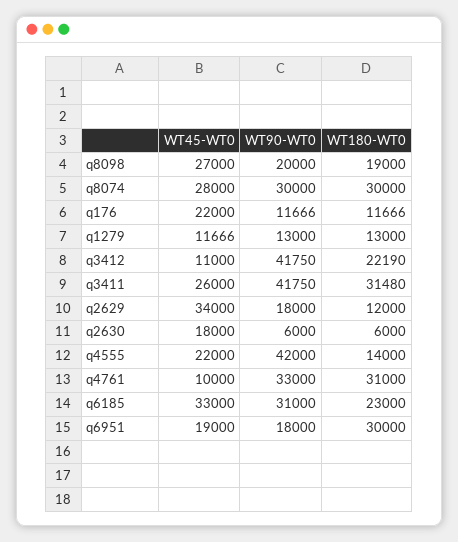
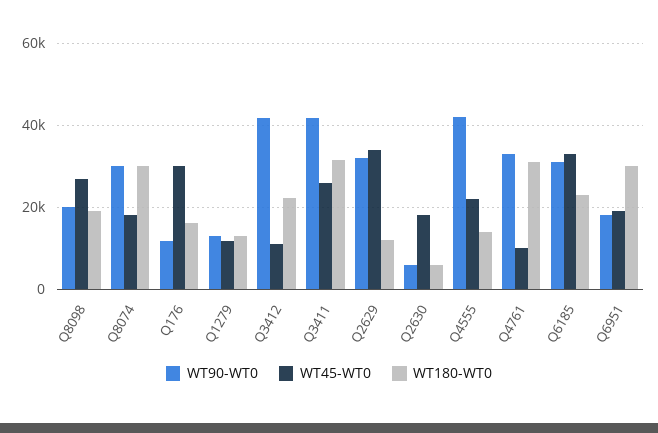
WT45-WT0, q8074: 28000 -> 18000
WT45-WT0, q176: 22000 -> 30000
WT180-WT0, q176: 11666 -> 16000
WT90-WT0, q2629: 18000 -> 32000

